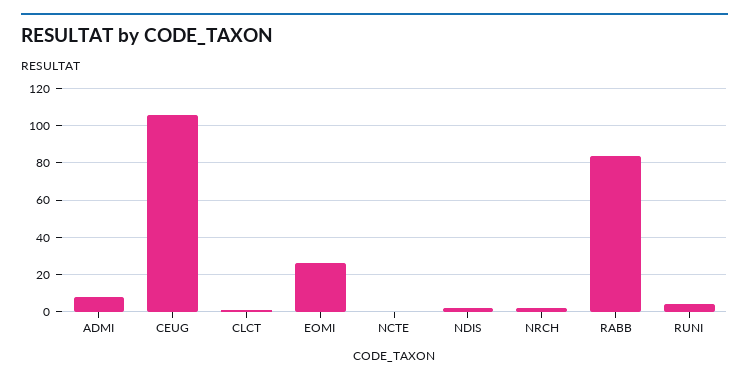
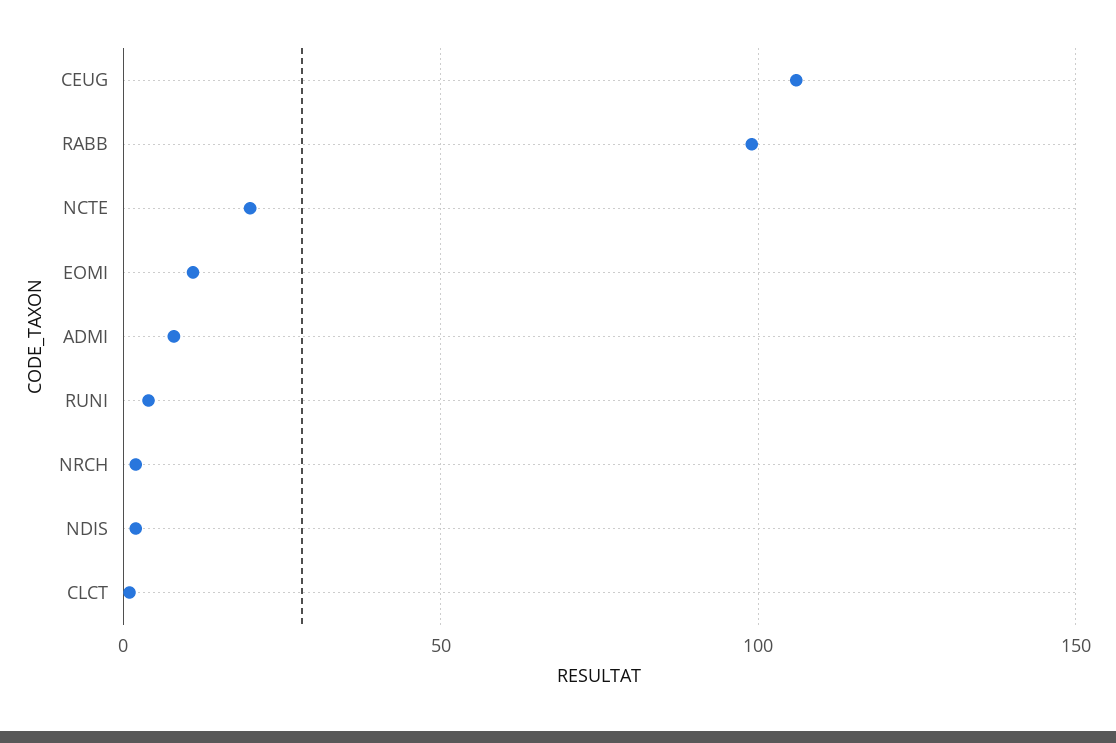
EOMI: 25 -> 10
NCTE: 0 -> 20
RABB: 85 -> 100

